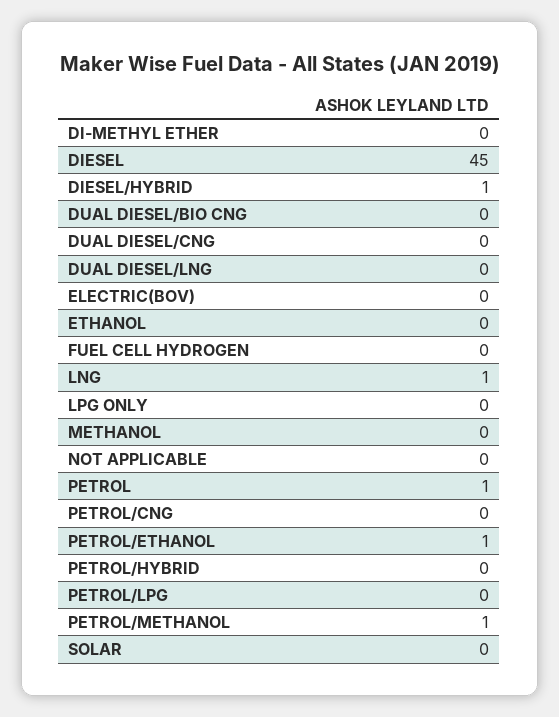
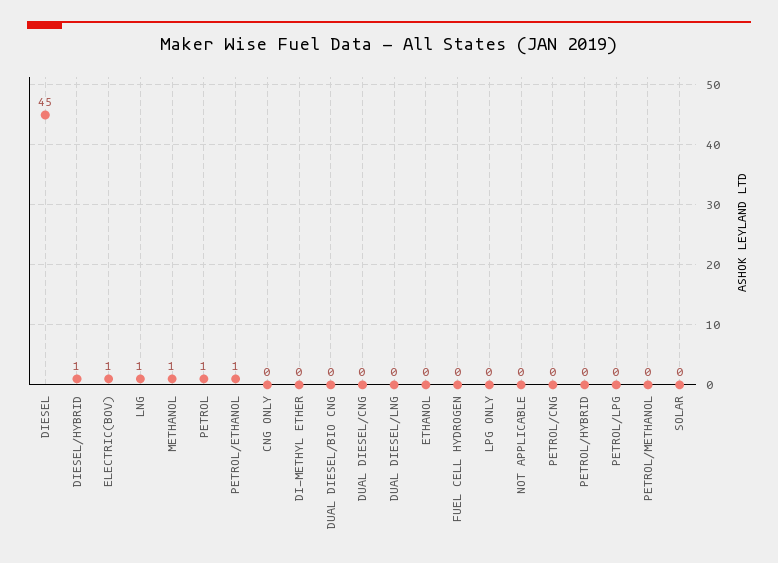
ELECTRIC(BOV): 0 -> 1
METHANOL: 0 -> 1
PETROL/METHANOL: 1 -> 0
CNG ONLY: none -> 0

